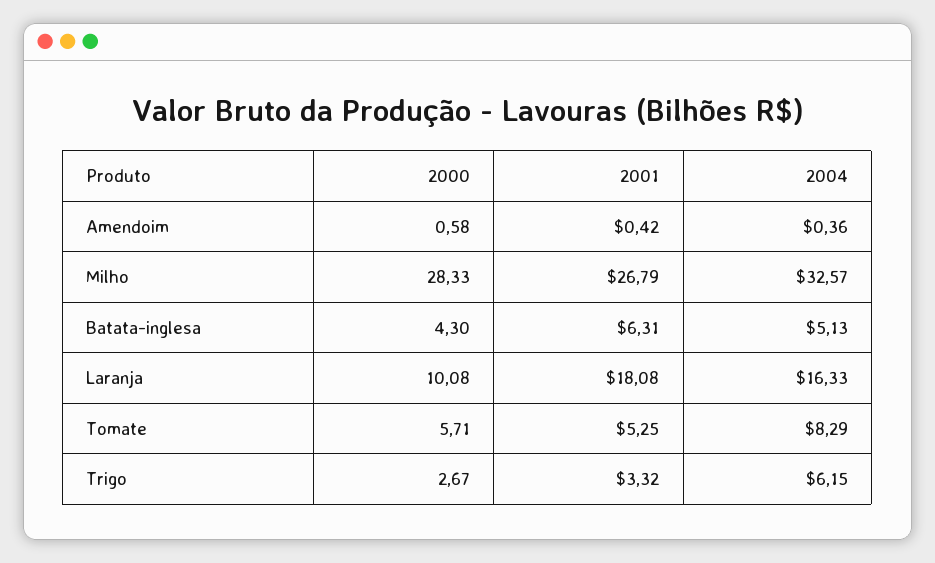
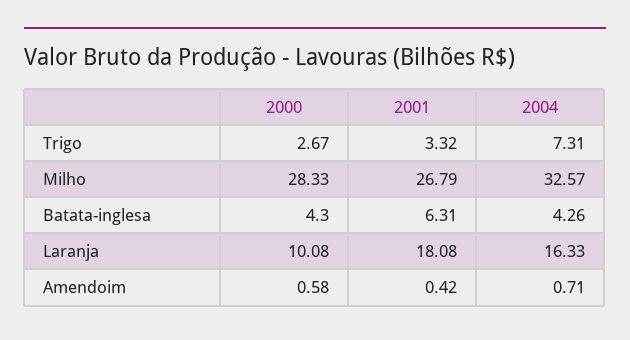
2004, Amendoim: 0.36 -> 0.71
2004, Batata-inglesa: 5.13 -> 4.26
2000, Tomate: 5.71 -> none
2001, Tomate: 5.25 -> none
2004, Tomate: 8.29 -> none
2004, Trigo: 6.15 -> 7.31

